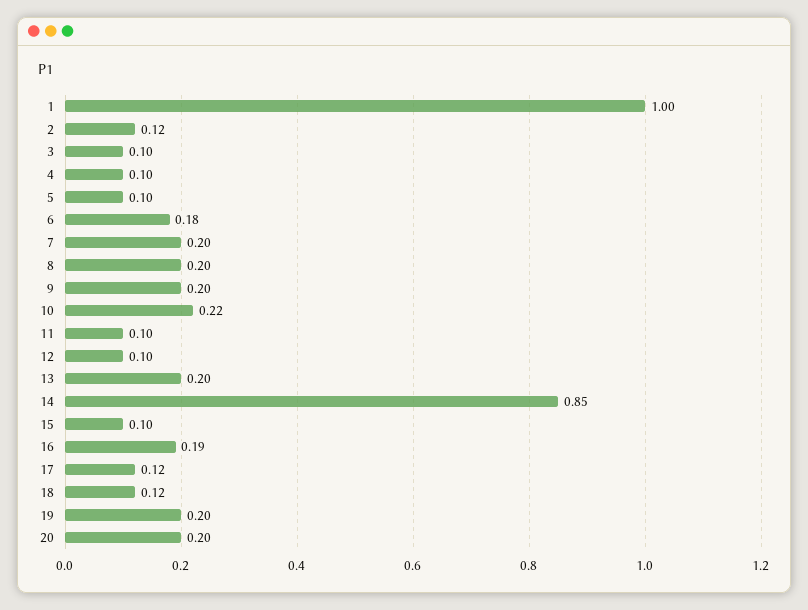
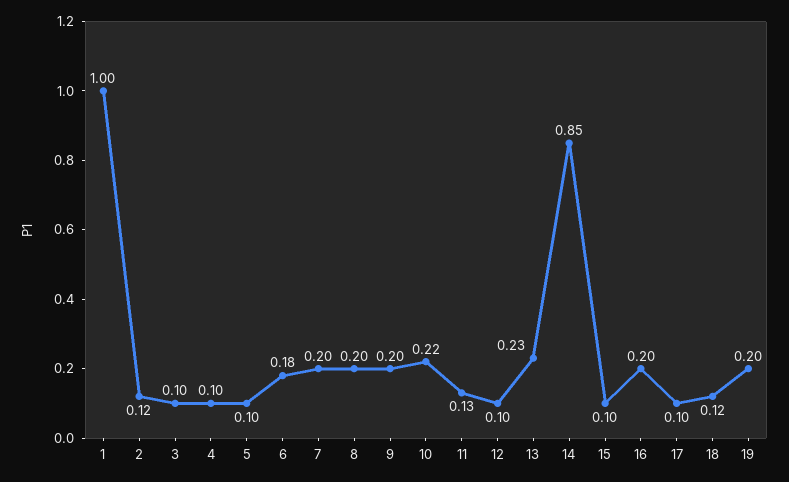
11: 0.1 -> 0.13
13: 0.2 -> 0.23
16: 0.19 -> 0.2
17: 0.12 -> 0.1
20: 0.2 -> none

